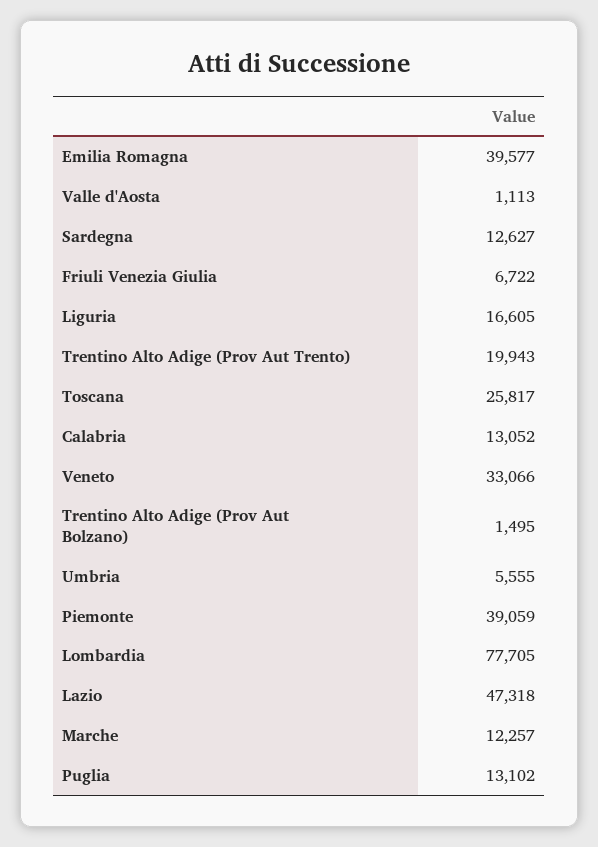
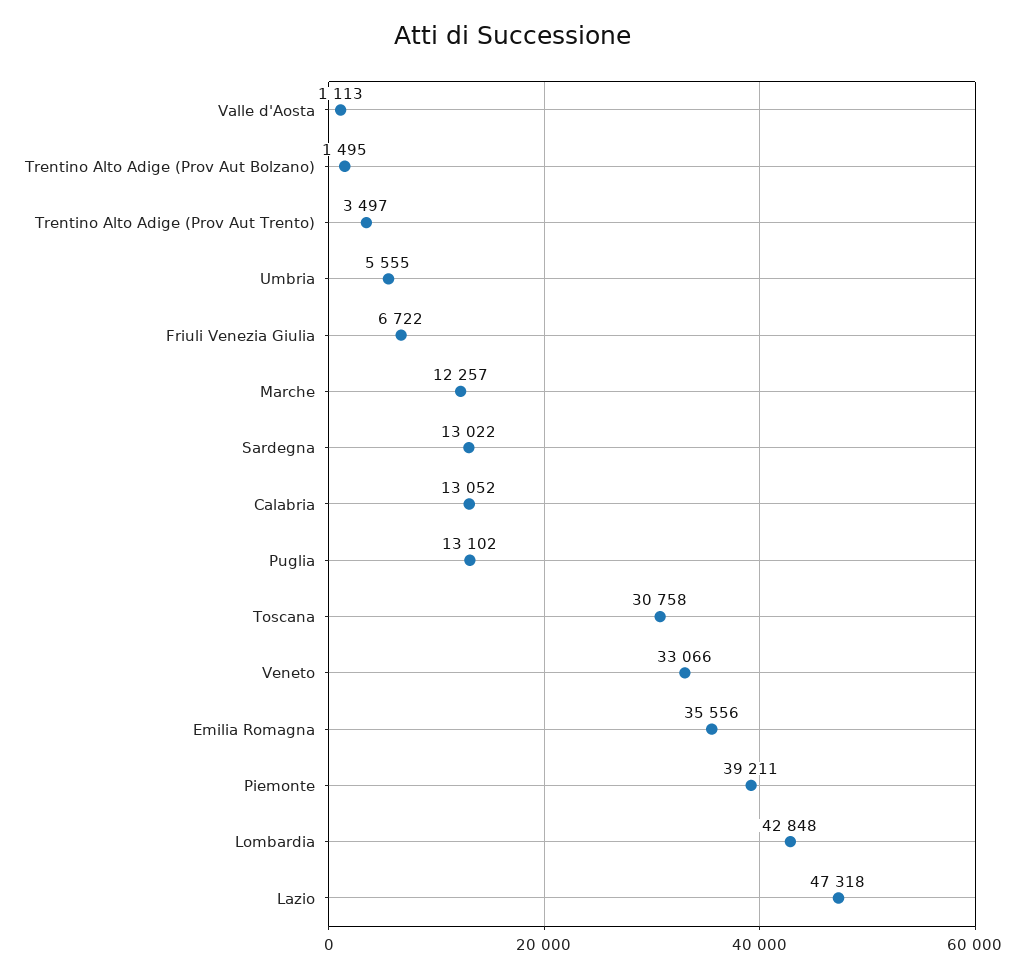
Emilia Romagna: 39577 -> 35556
Sardegna: 12627 -> 13022
Liguria: 16605 -> none
Trentino Alto Adige (Prov Aut Trento): 19943 -> 3497
Toscana: 25817 -> 30758
Piemonte: 39059 -> 39211
Lombardia: 77705 -> 42848

